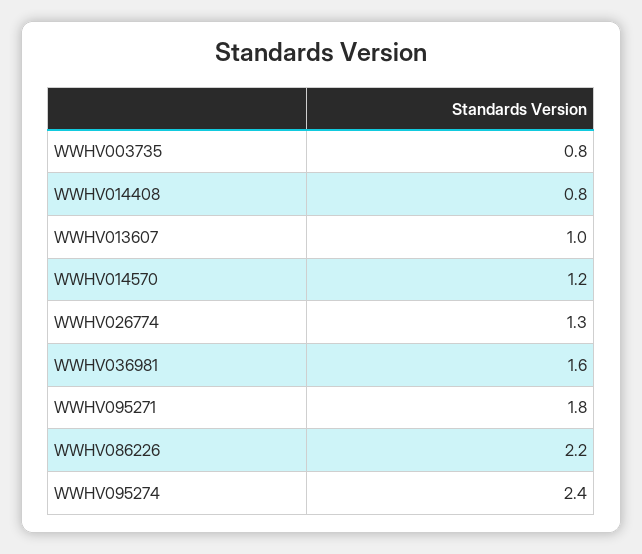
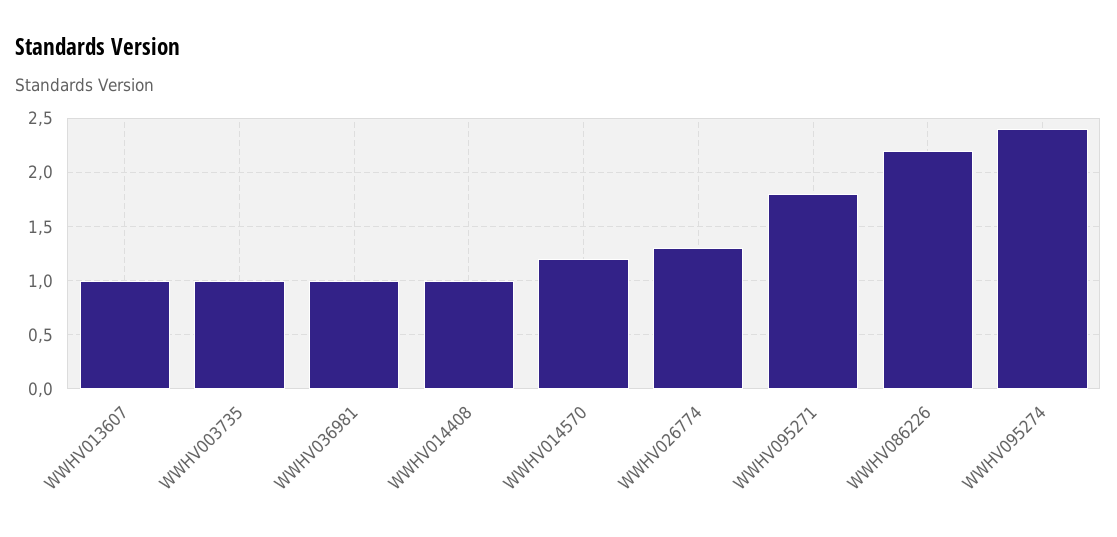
WWHV003735: 0.8 -> 1
WWHV014408: 0.8 -> 1
WWHV036981: 1.6 -> 1

